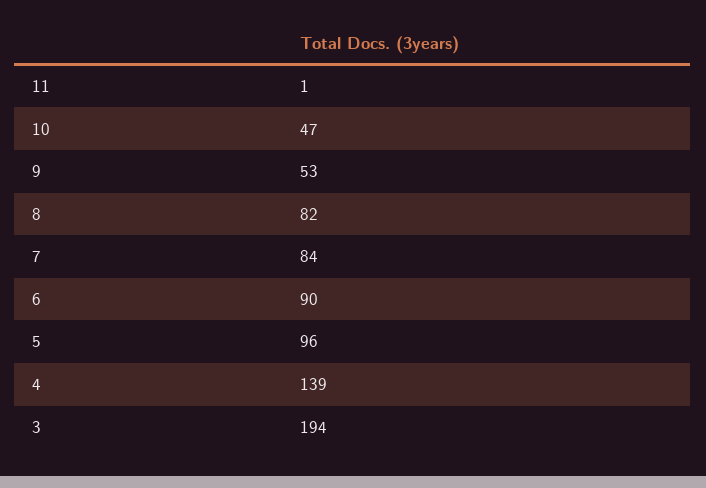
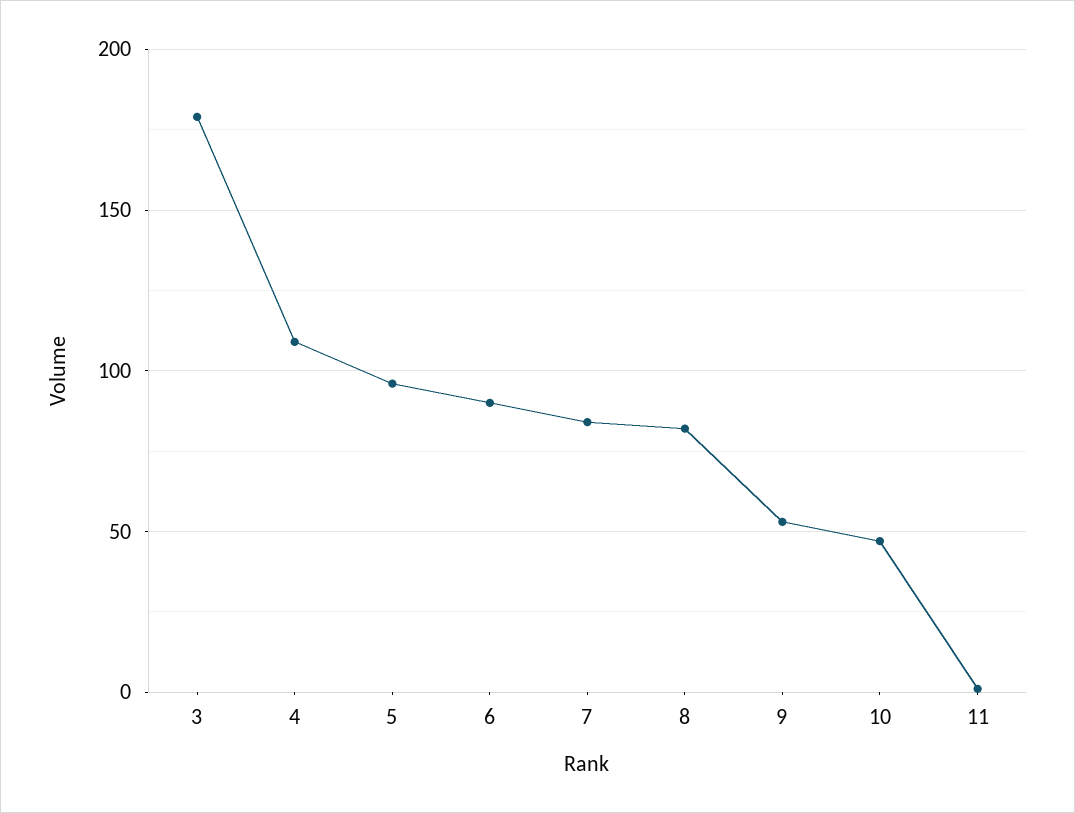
4: 139 -> 110
3: 194 -> 180

